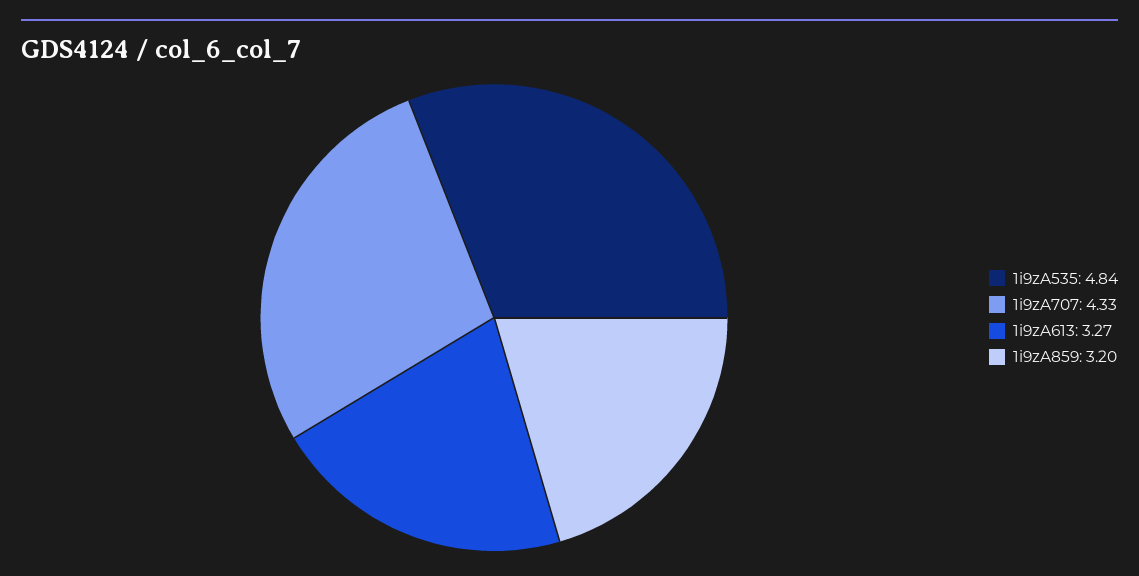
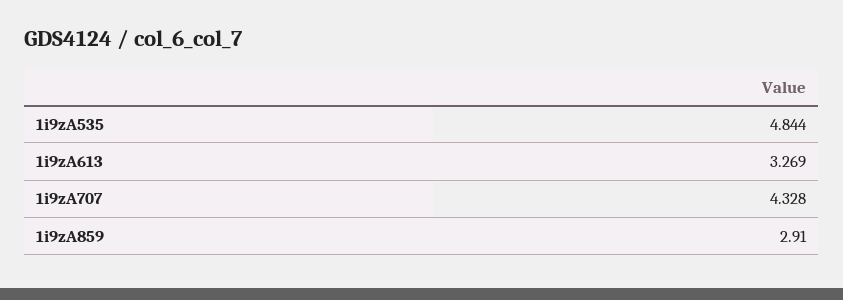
1i9zA859: 3.2 -> 2.91

